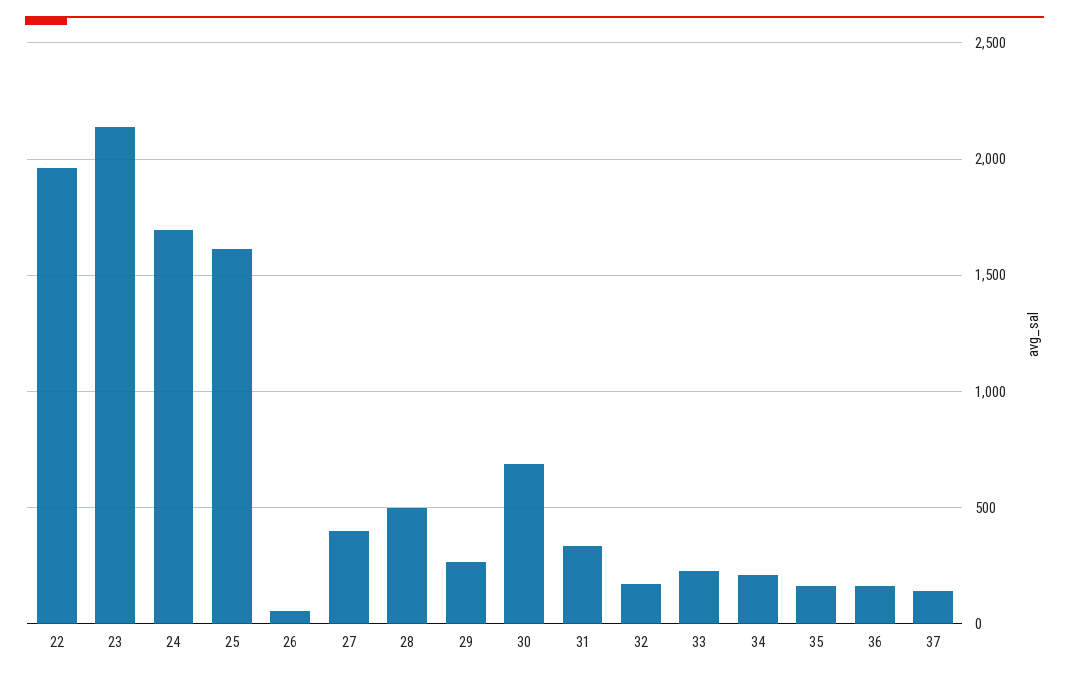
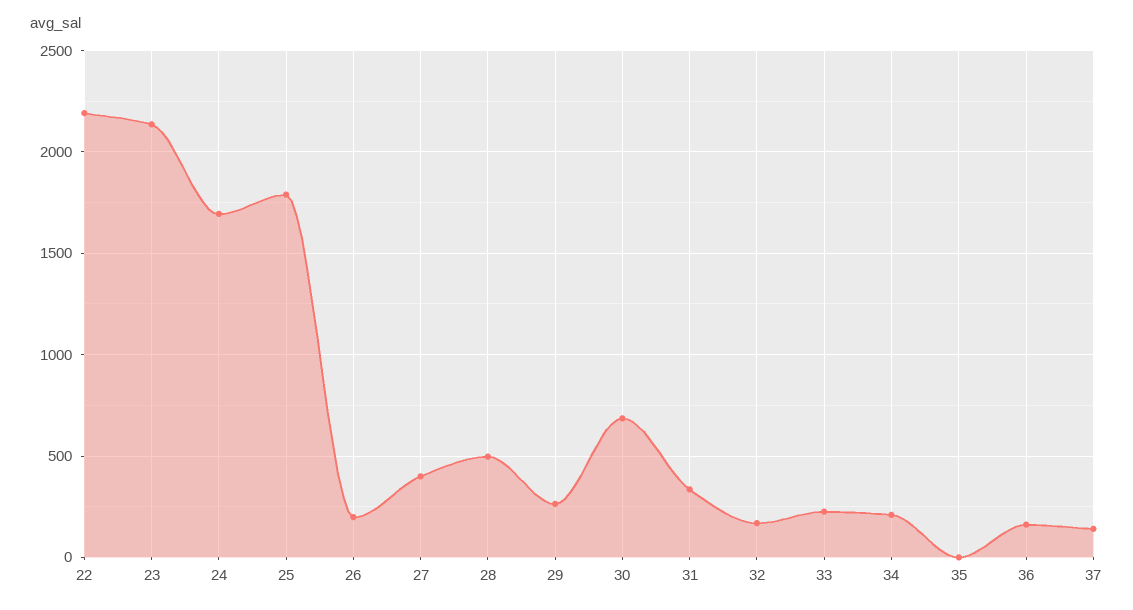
22: 1950 -> 2200
25: 1600 -> 1800
26: 50 -> 200
35: 150 -> 0

